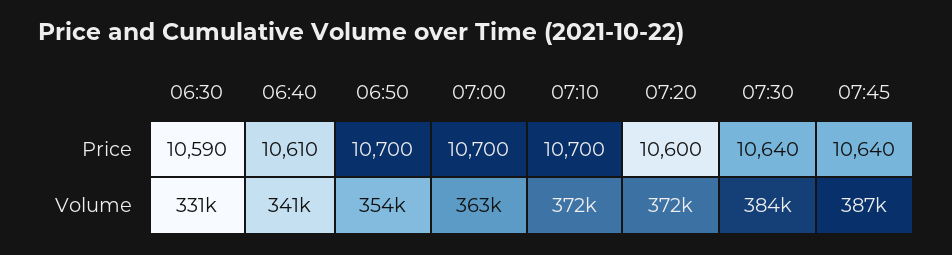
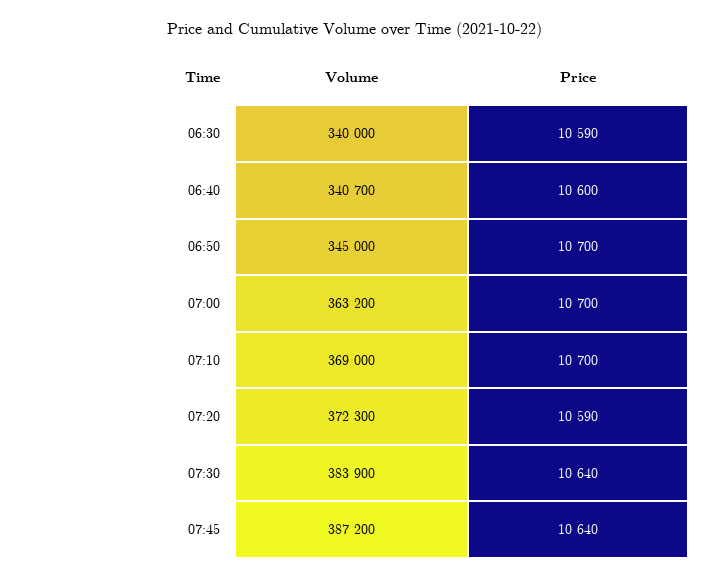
06:40, Price: 10610 -> 10600
07:20, Price: 10600 -> 10590
06:30, Volume: 331000 -> 340000
06:50, Volume: 354000 -> 345000
07:10, Volume: 372000 -> 369000

